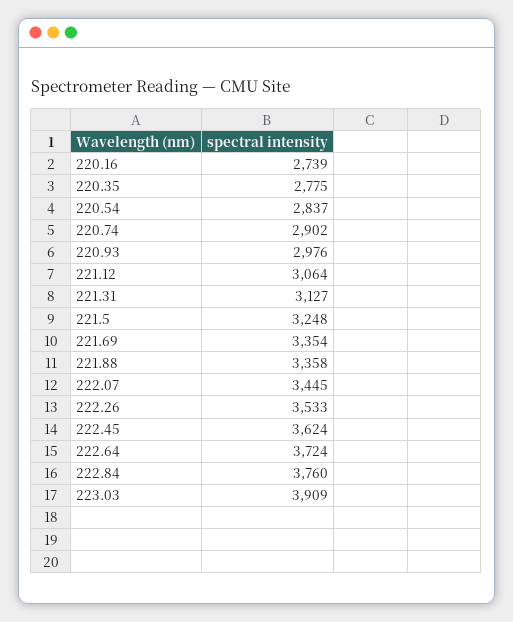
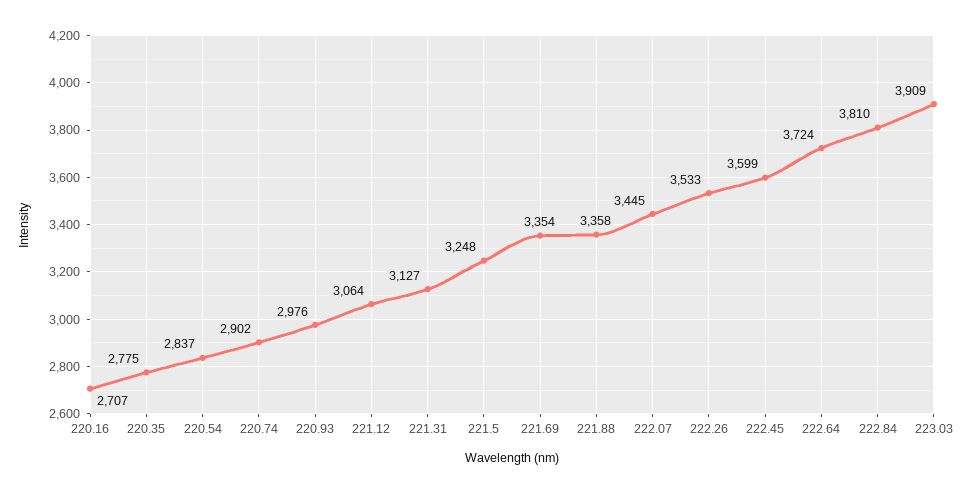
220.16: 2739 -> 2707
222.45: 3624 -> 3599
222.84: 3760 -> 3810

